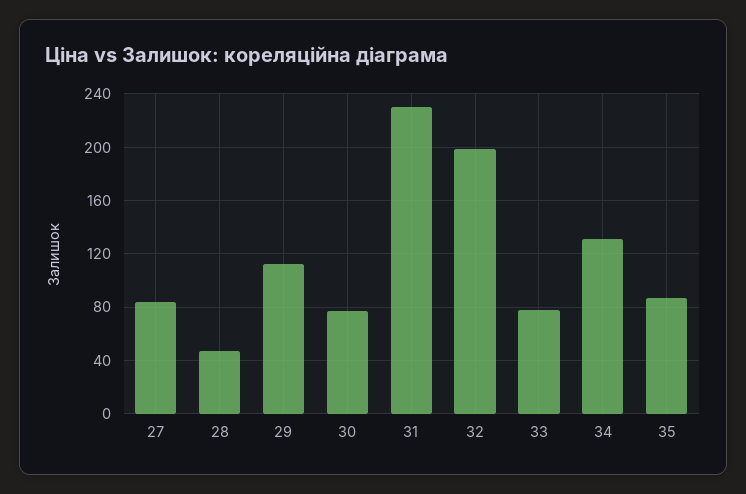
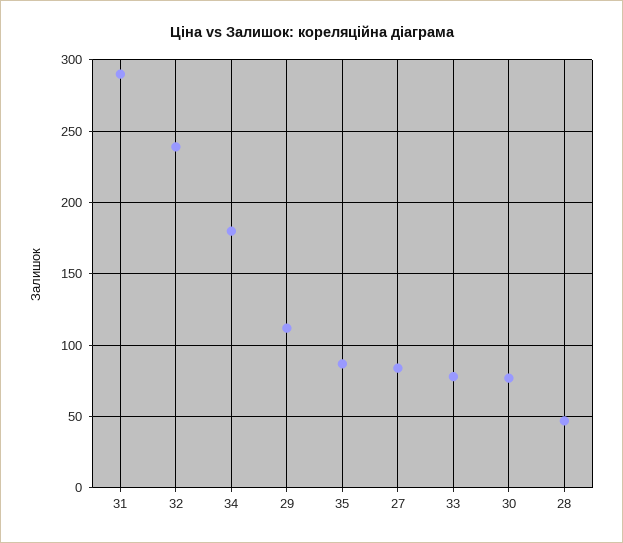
31: 230 -> 290
32: 200 -> 240
34: 130 -> 180

